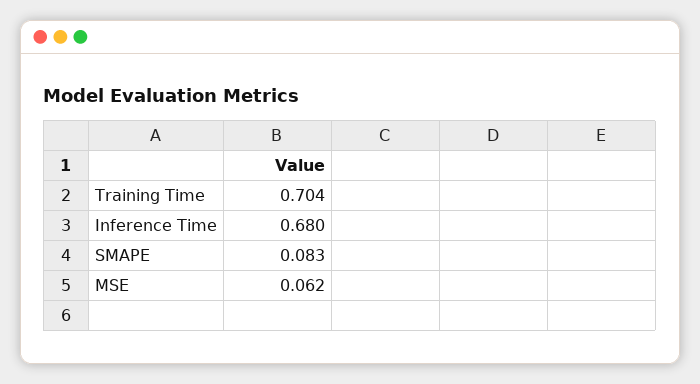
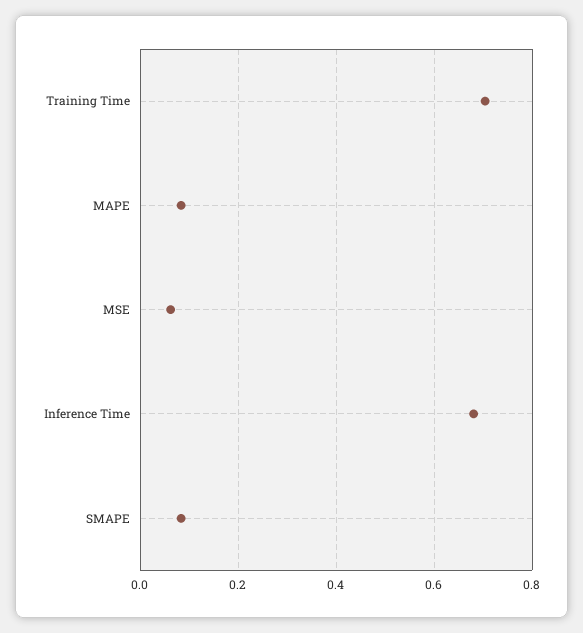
MAPE: none -> 0.08

